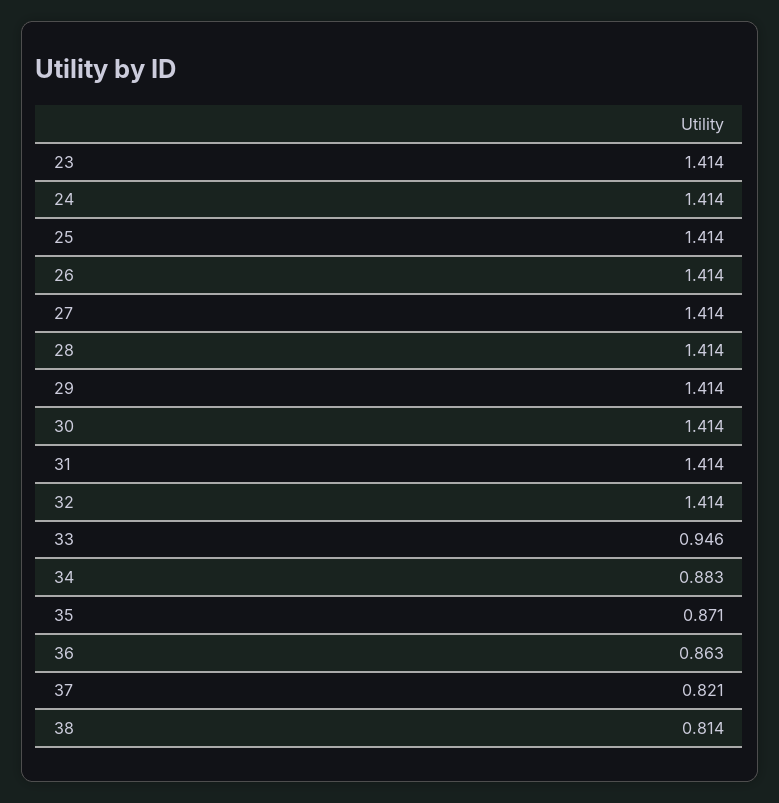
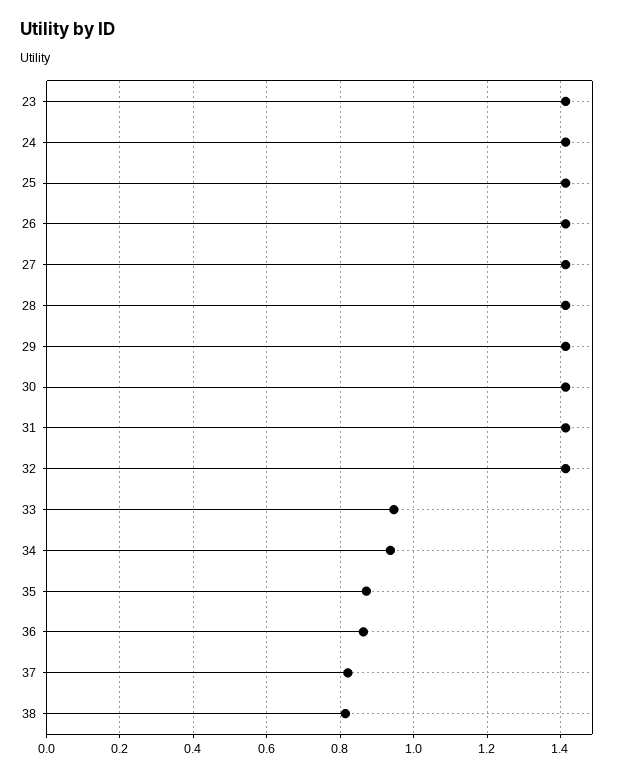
34: 0.883 -> 0.94

